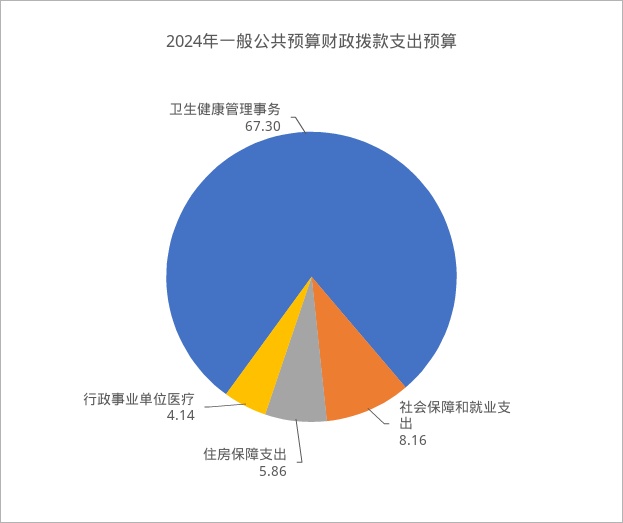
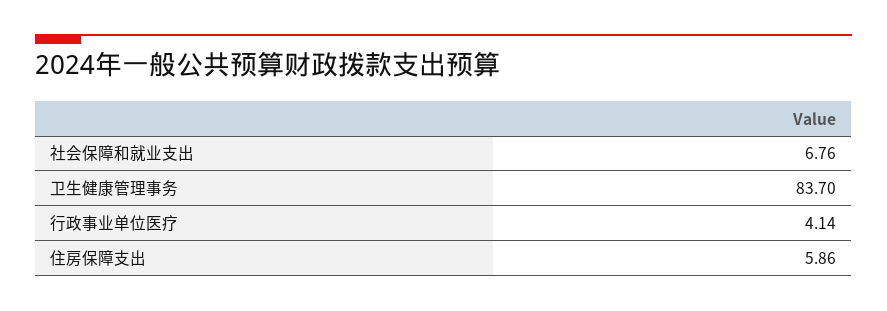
社会保障和就业支出: 8.16 -> 6.76
卫生健康管理事务: 67.3 -> 83.7

